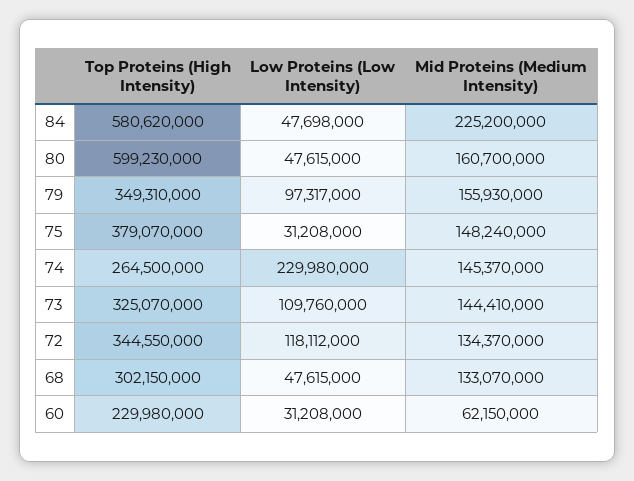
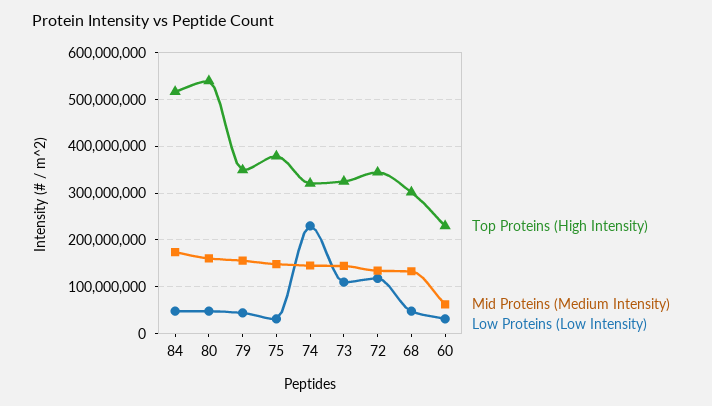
Top Proteins (High Intensity), 84: 580620000 -> 520000000
Mid Proteins (Medium Intensity), 84: 225200000 -> 180000000
Top Proteins (High Intensity), 80: 599230000 -> 540000000
Low Proteins (Low Intensity), 79: 97317000 -> 40000000
Top Proteins (High Intensity), 74: 264500000 -> 320000000

